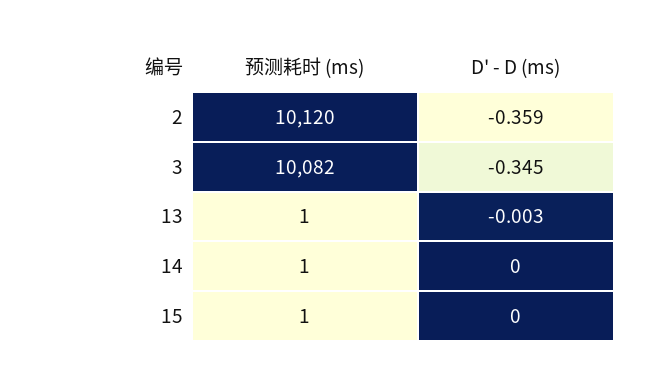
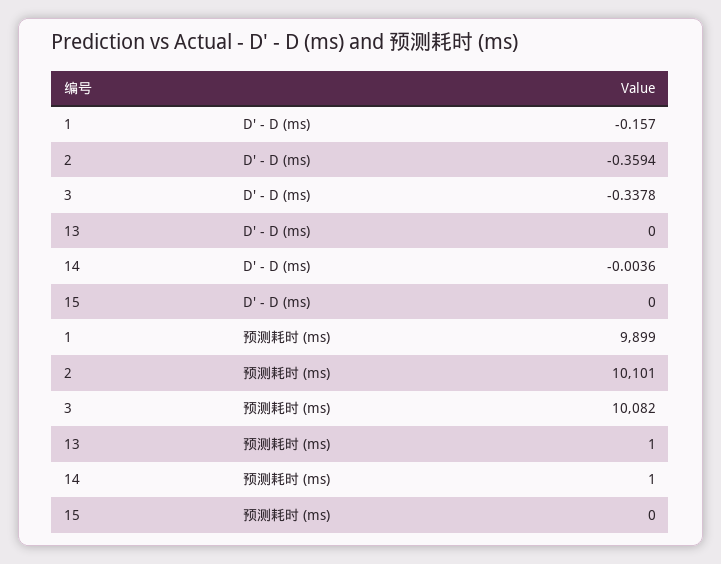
预测耗时 (ms), 2: 10120 -> 10101
D' - D (ms), 3: -0.345 -> -0.3378
D' - D (ms), 13: -0.003 -> 0
D' - D (ms), 14: 0 -> -0.0036
预测耗时 (ms), 15: 1 -> 0
D' - D (ms), 1: none -> -0.157
预测耗时 (ms), 1: none -> 9899

